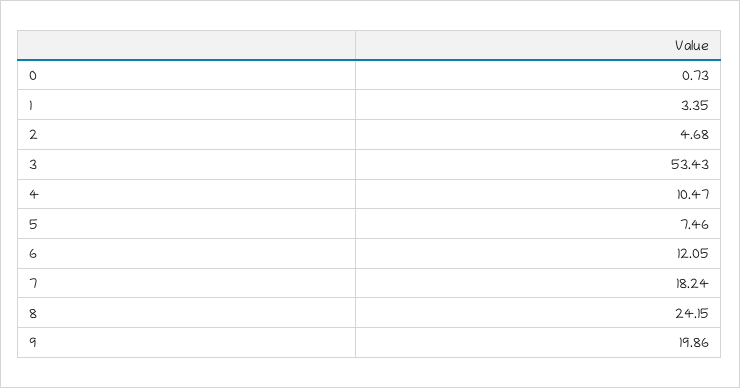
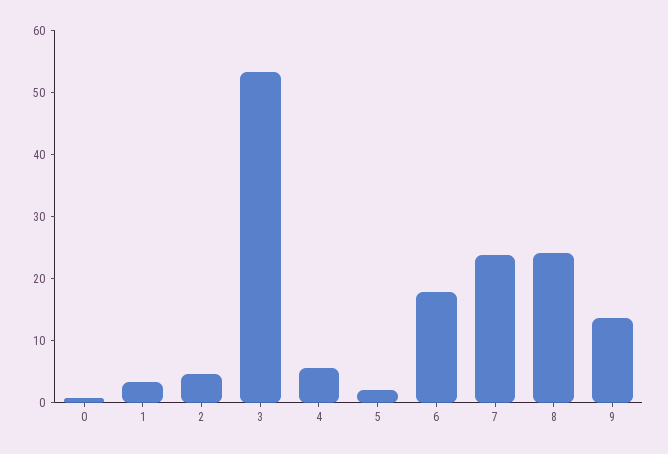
4: 10.47 -> 6
5: 7.46 -> 2
6: 12.05 -> 18
7: 18.24 -> 24
9: 19.86 -> 14

